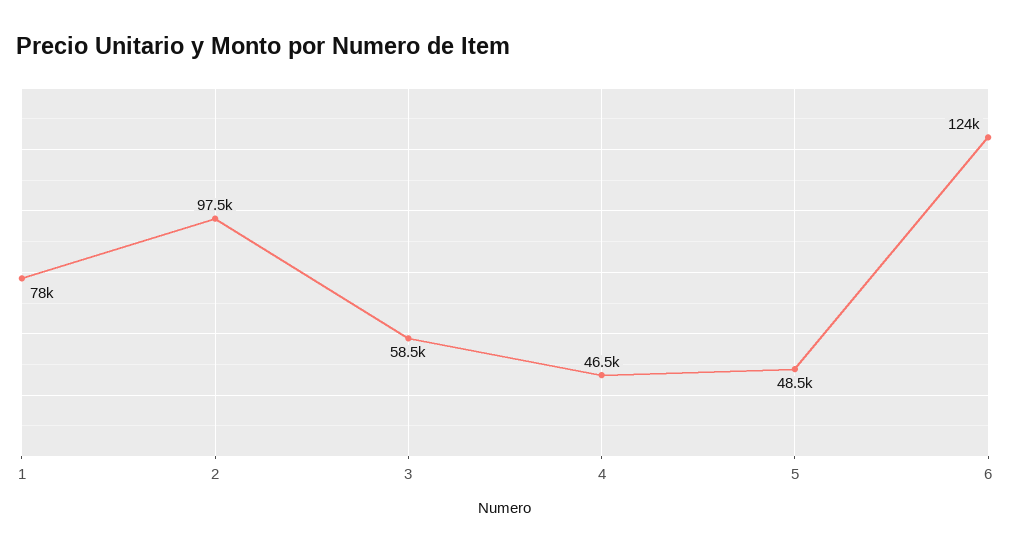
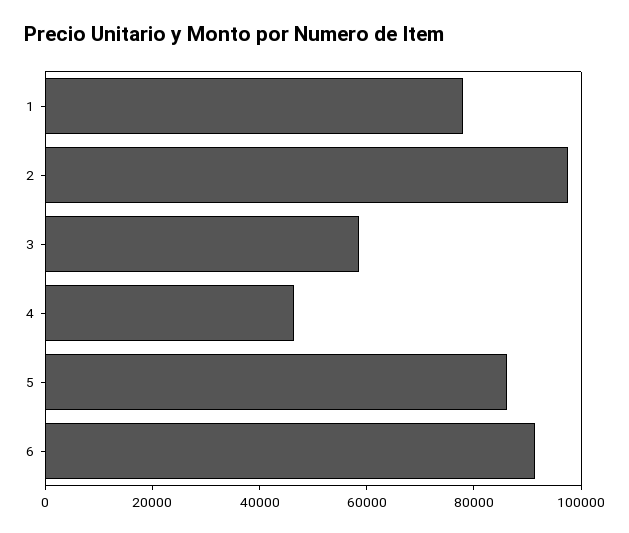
5: 48500 -> 85000
6: 124000 -> 90000

